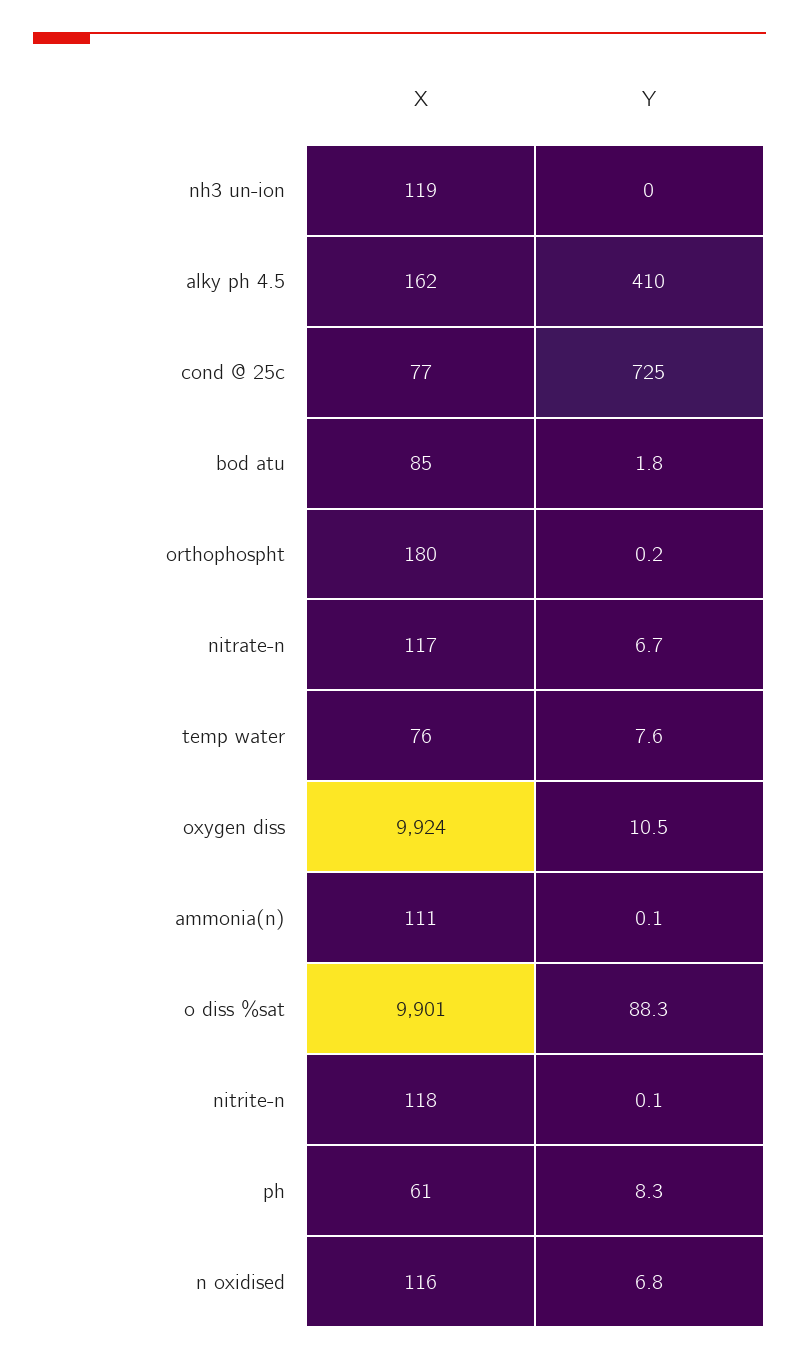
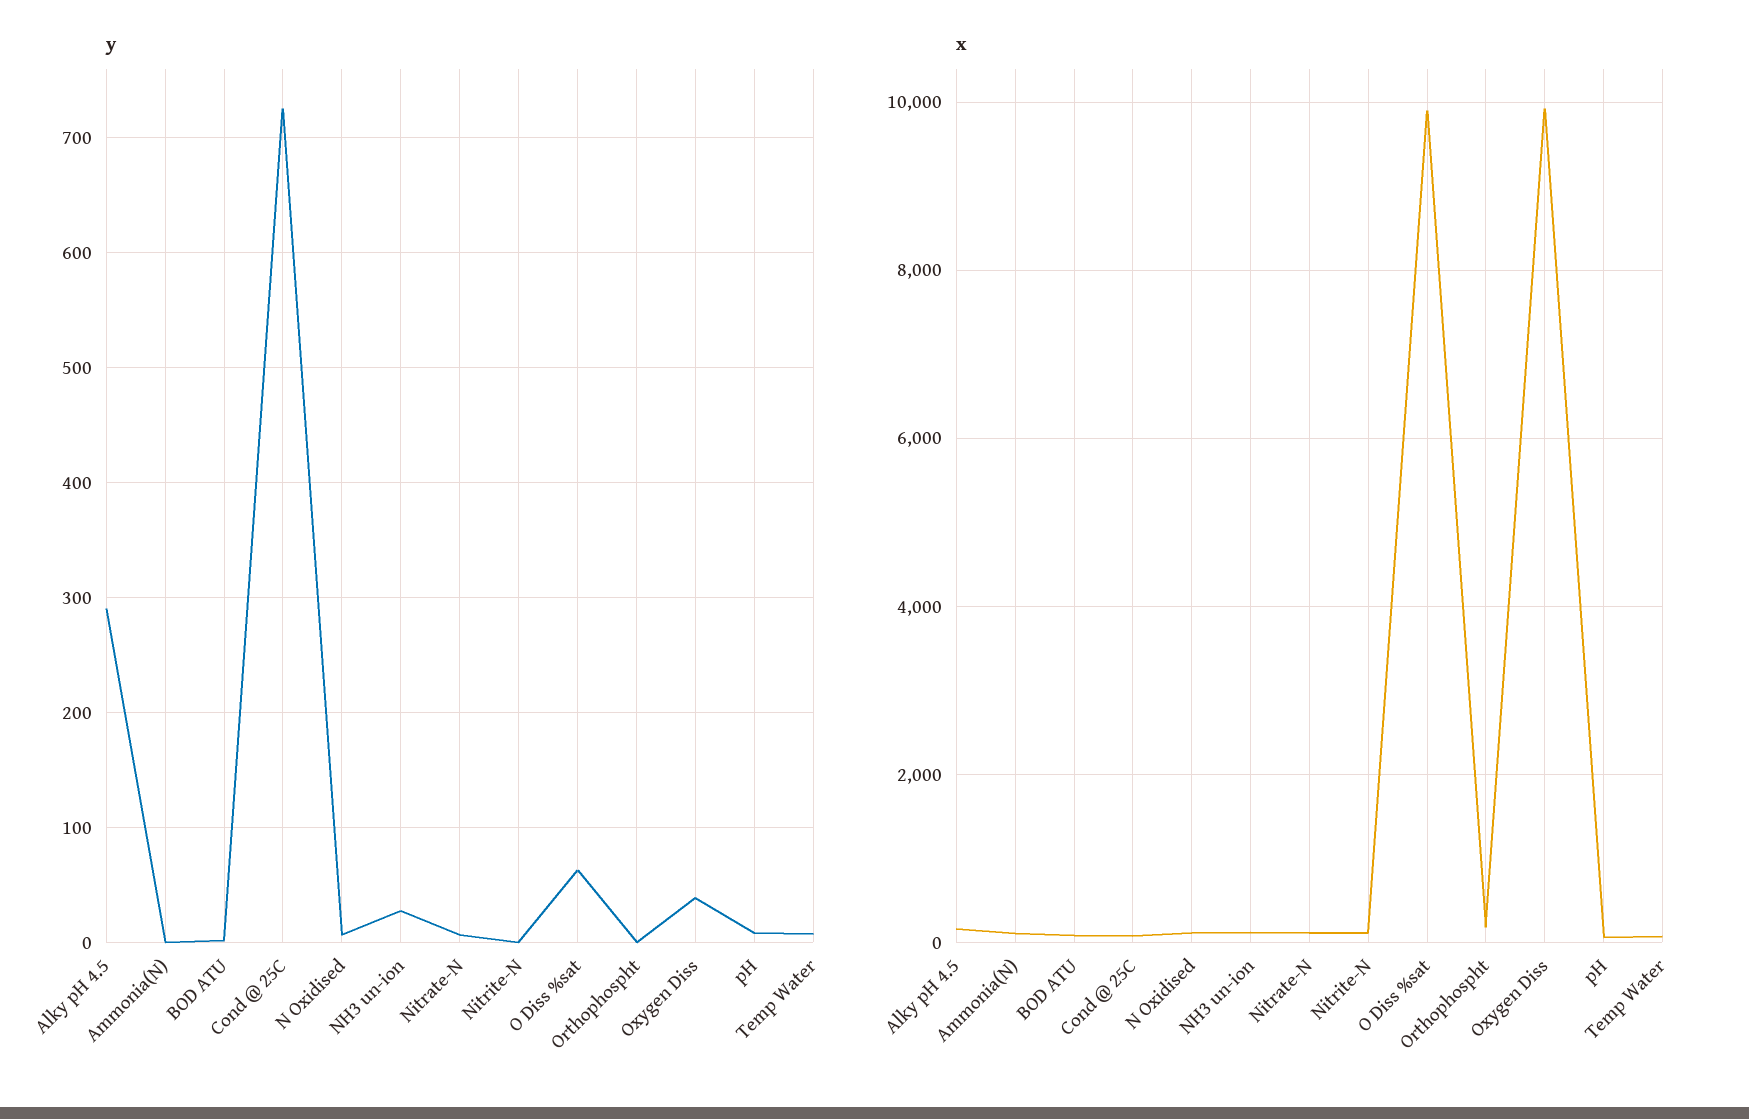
Y, nh3 un-ion: 0 -> 30
Y, alky ph 4.5: 410 -> 290
Y, oxygen diss: 10.5 -> 40
Y, o diss %sat: 88.3 -> 60

